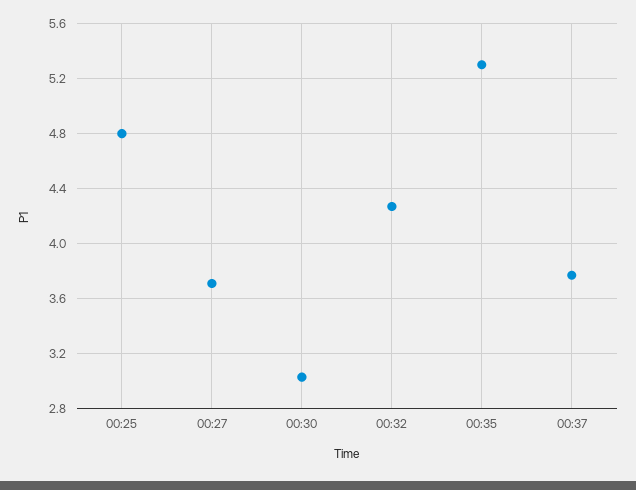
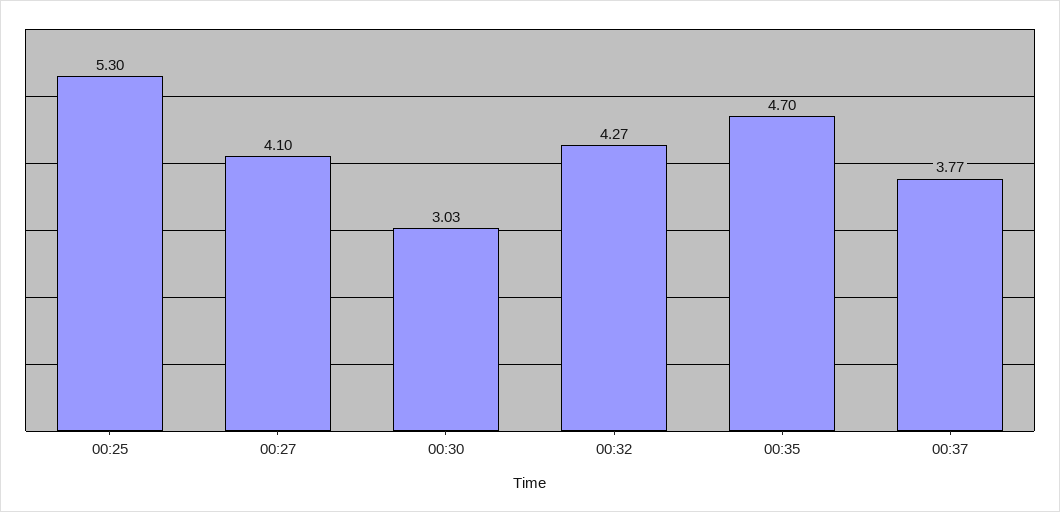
00:25: 4.8 -> 5.3
00:27: 3.7 -> 4.1
00:35: 5.3 -> 4.7

